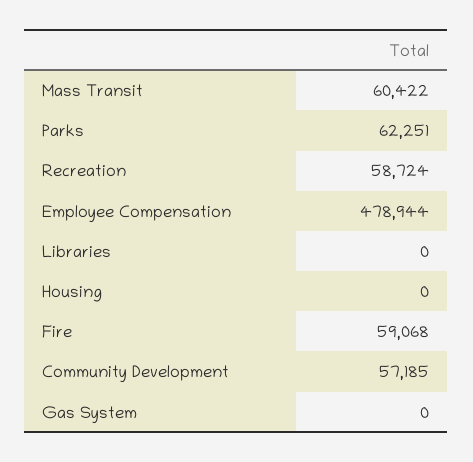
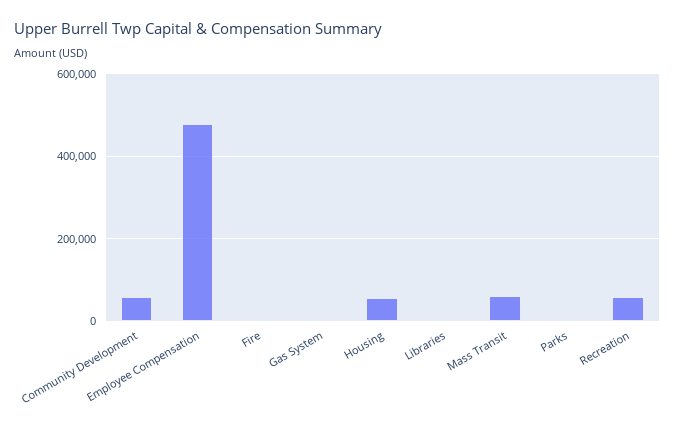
Parks: 62251 -> 0
Housing: 0 -> 60000
Fire: 59068 -> 0

